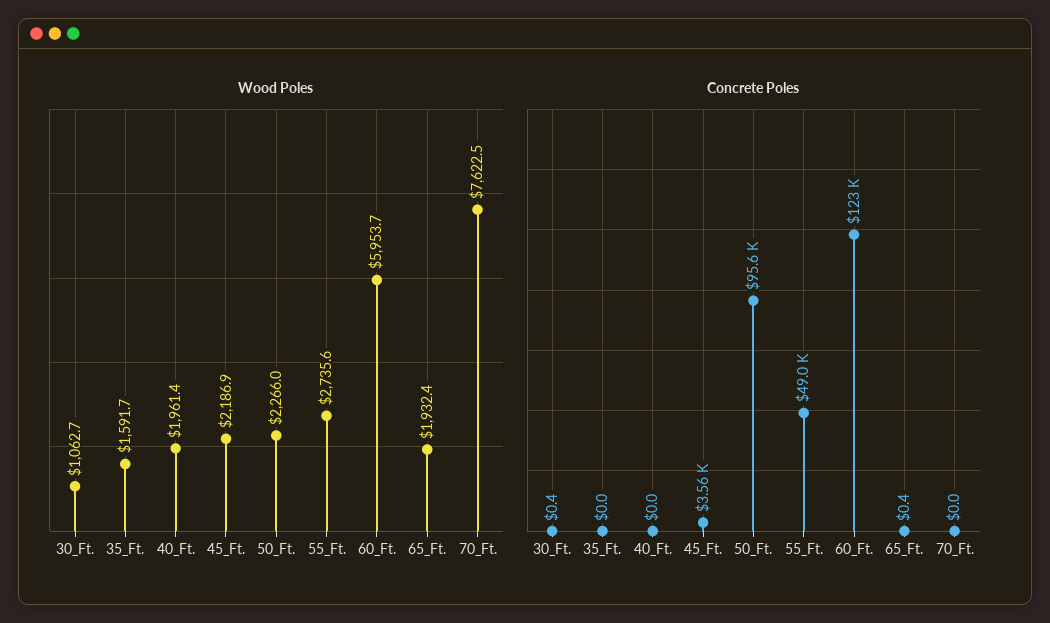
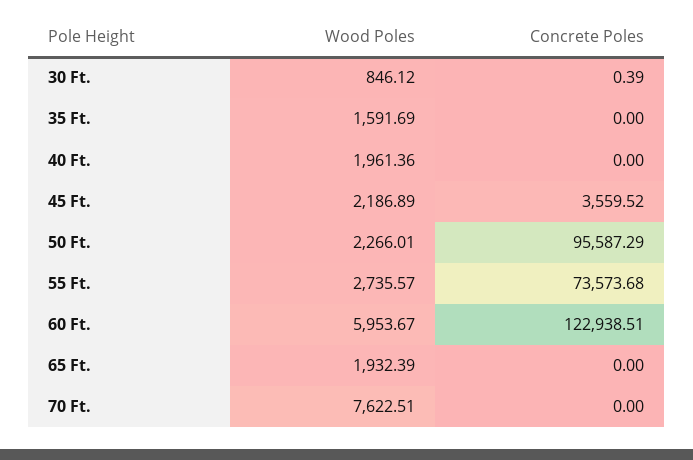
Wood Poles, 30_Ft.: 1062.7 -> 846.12
Concrete Poles, 55_Ft.: 49000 -> 73573.68
Concrete Poles, 65_Ft.: 0.4 -> 0

